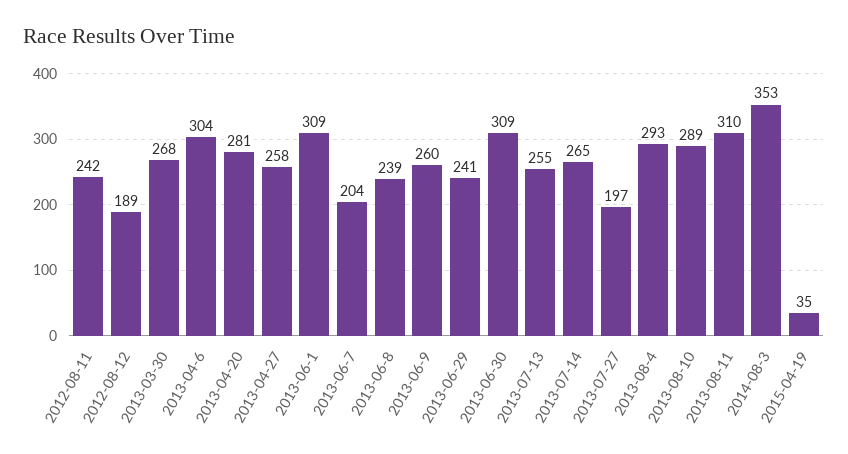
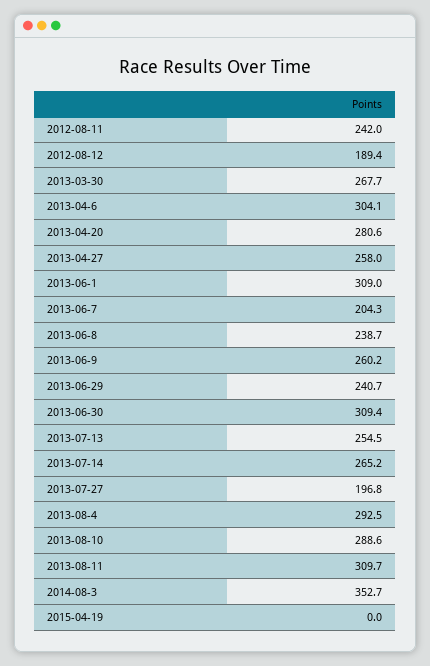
2015-04-19: 35 -> 0

